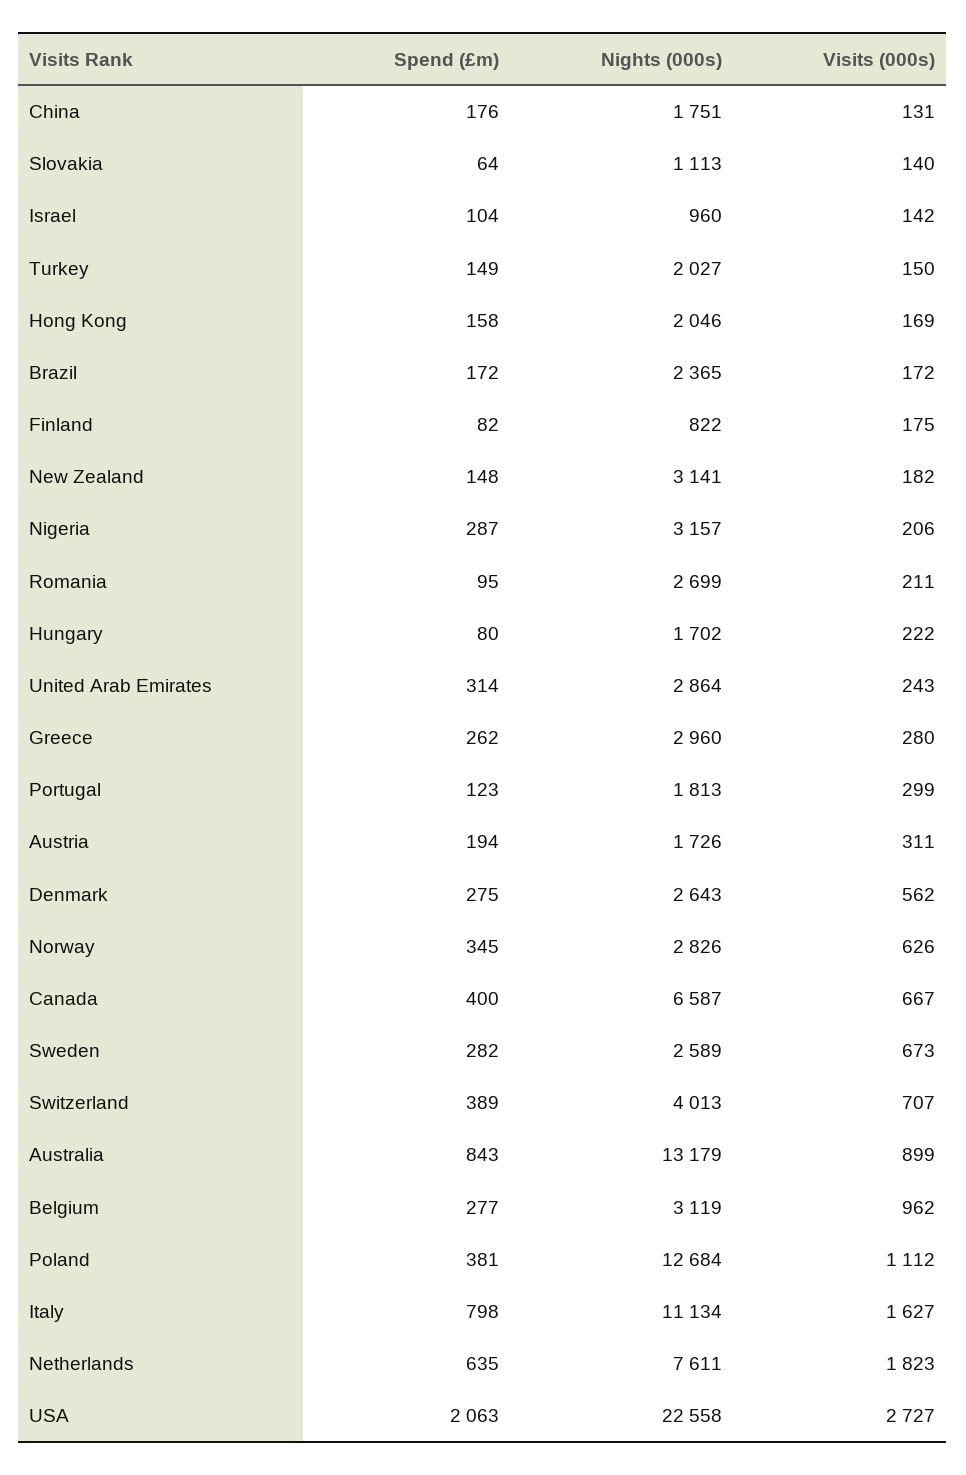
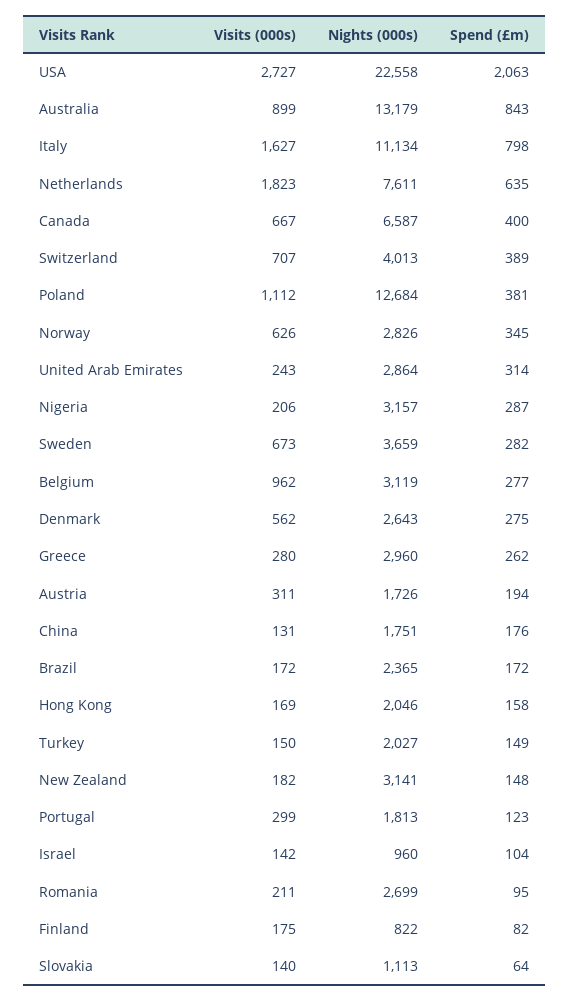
Spend (£m), Hungary: 80 -> none
Nights (000s), Hungary: 1702 -> none
Visits (000s), Hungary: 222 -> none
Nights (000s), Sweden: 2589 -> 3659

